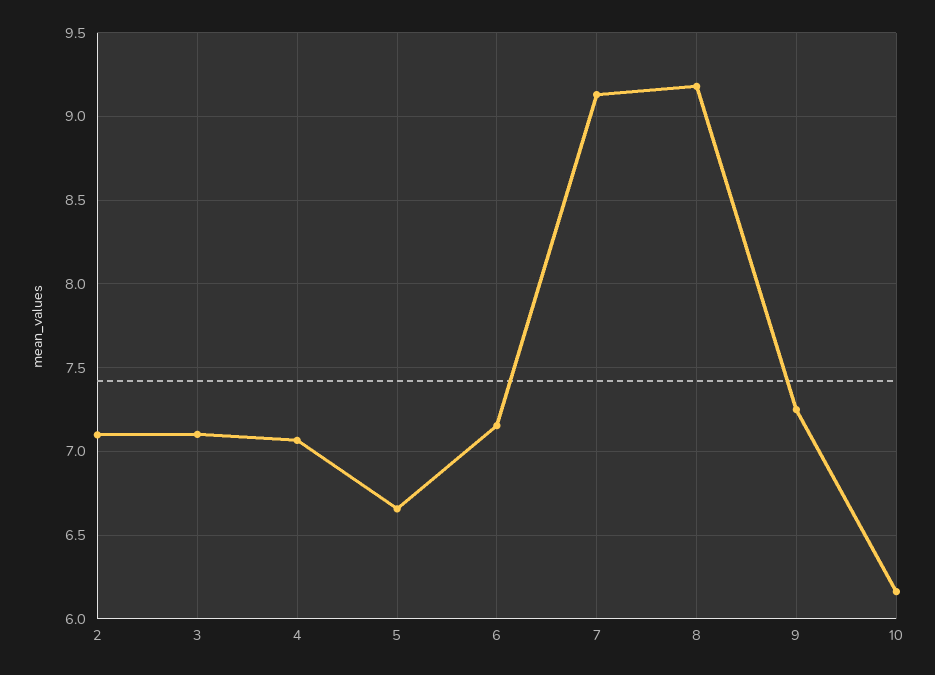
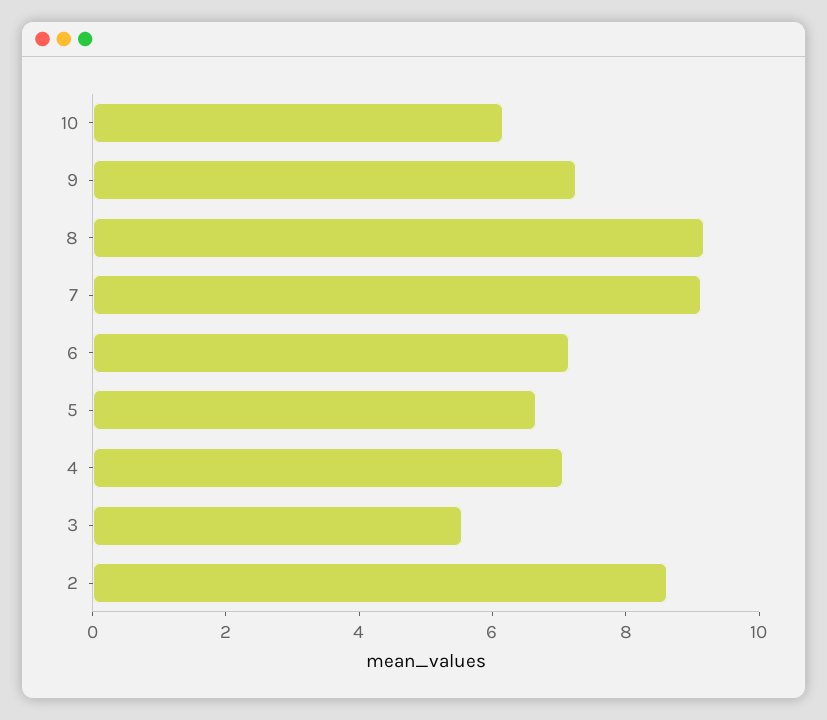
2: 7.1 -> 8.5
3: 7.1 -> 5.5

